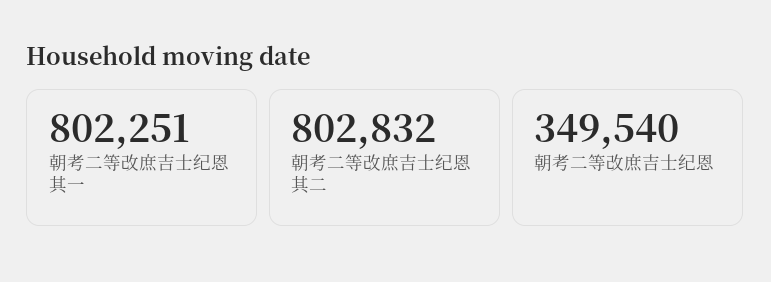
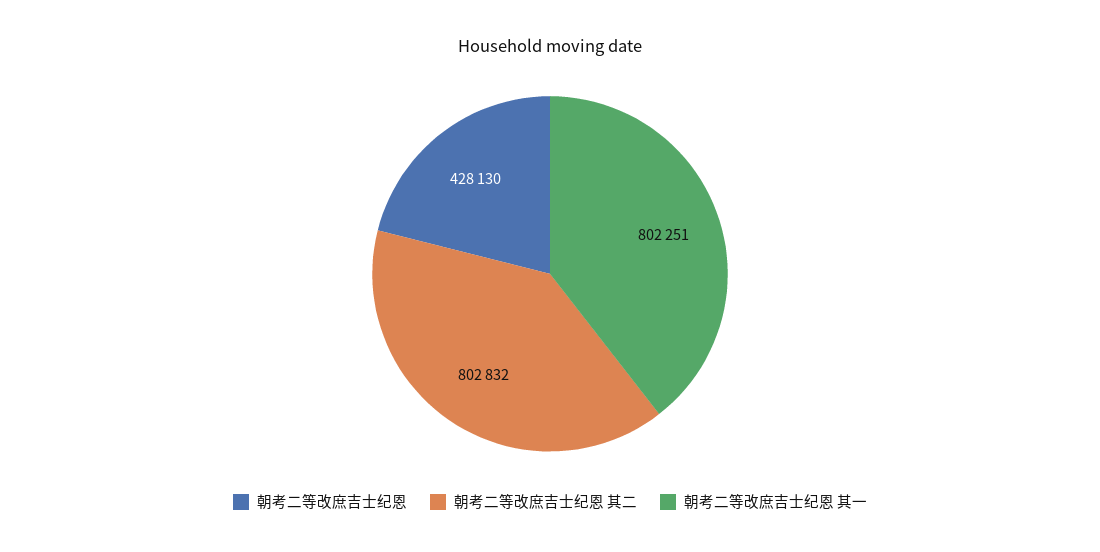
朝考二等改庶吉士纪恩: 349540 -> 428130

